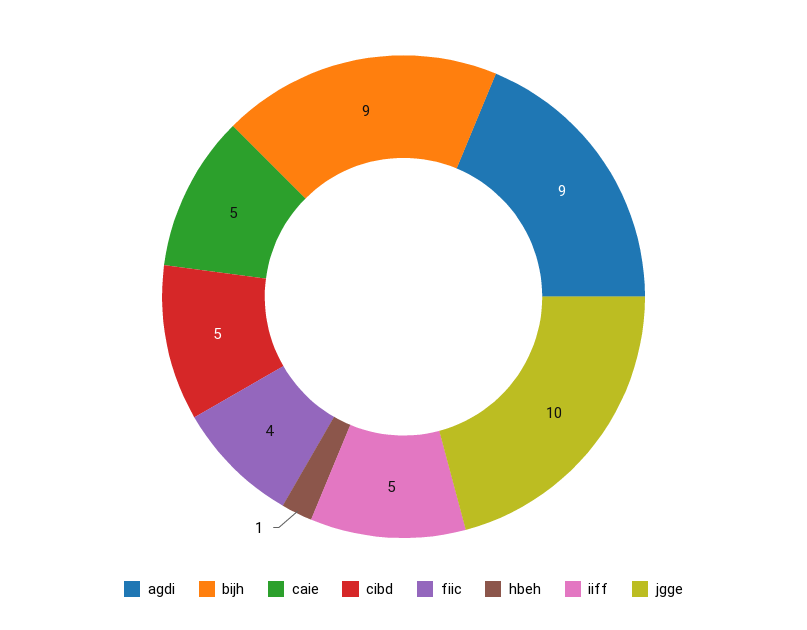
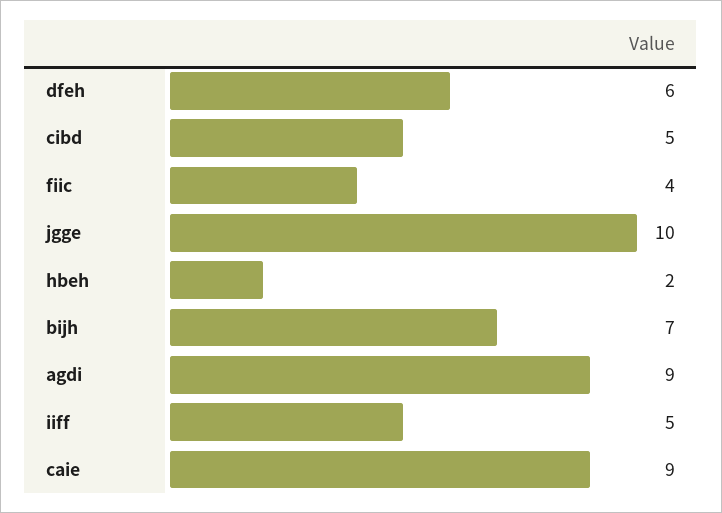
bijh: 9 -> 7
caie: 5 -> 9
hbeh: 1 -> 2
dfeh: none -> 6

